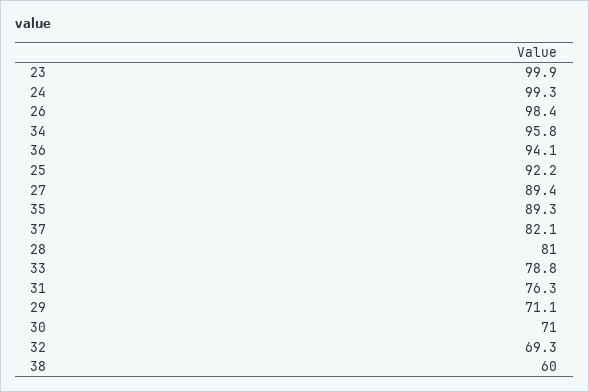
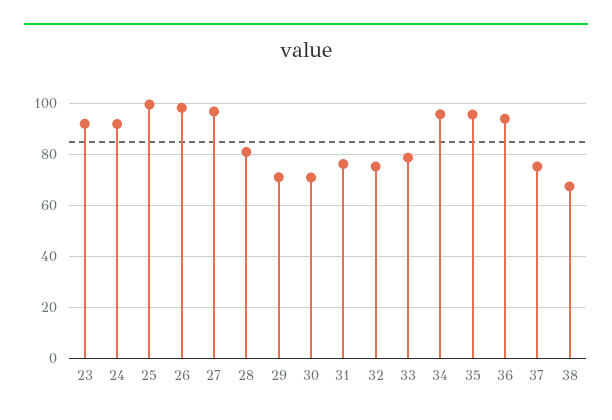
23: 99.9 -> 92.5
24: 99.3 -> 92.5
25: 92.2 -> 100
27: 89.4 -> 97.5
35: 89.3 -> 95
37: 82.1 -> 75
32: 69.3 -> 75
38: 60 -> 67.5

